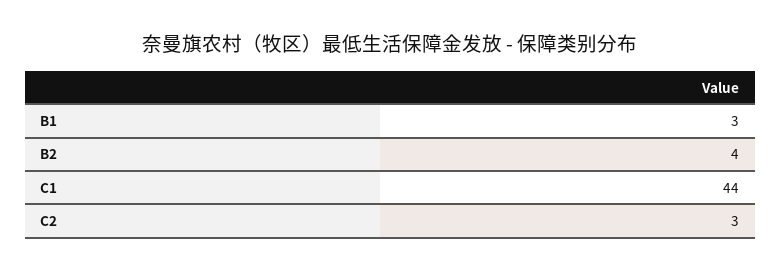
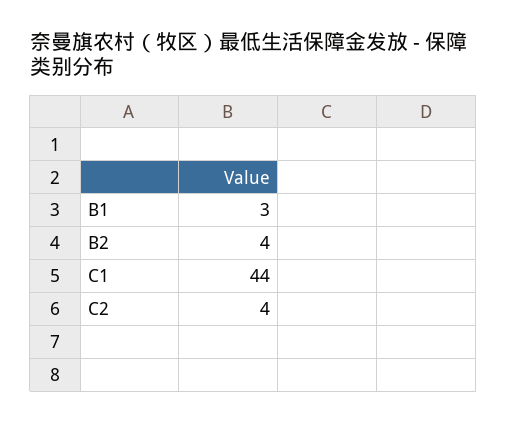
C2: 3 -> 4

